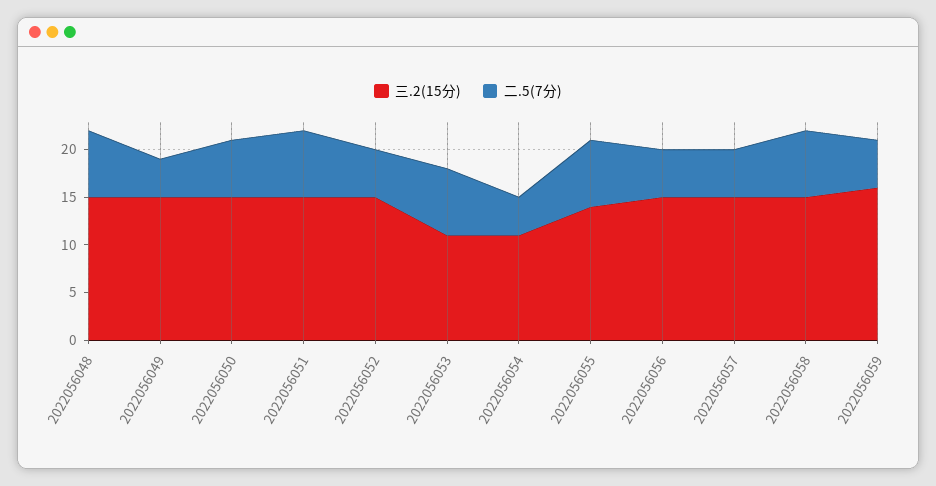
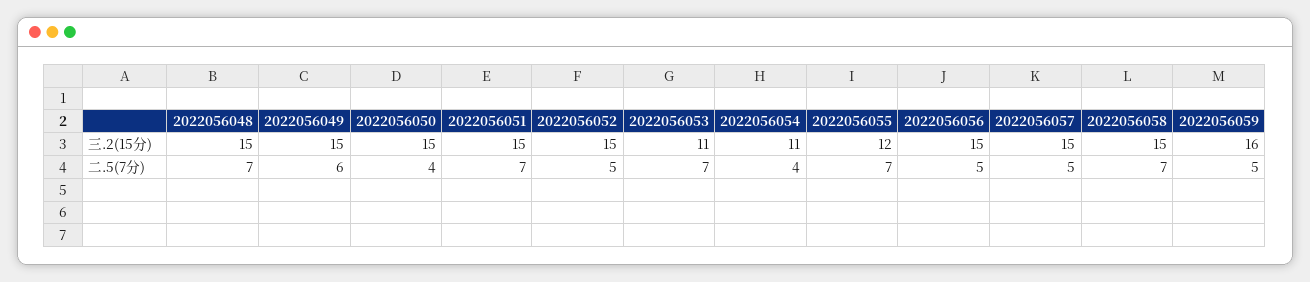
二.5(7分), 2022056049: 4 -> 6
二.5(7分), 2022056050: 6 -> 4
三.2(15分), 2022056055: 14 -> 12

